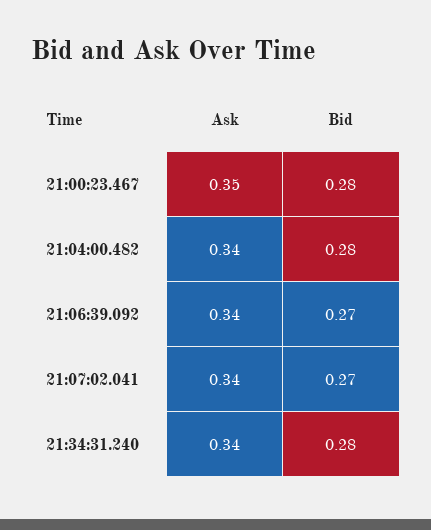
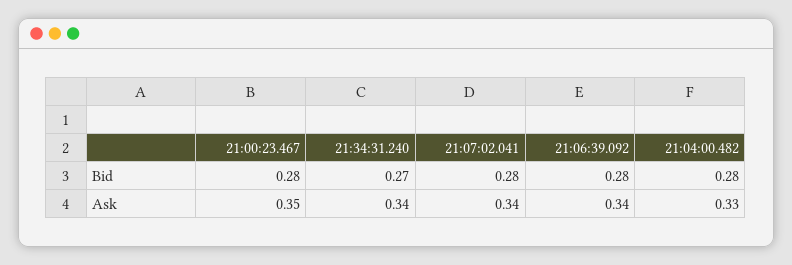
Ask, 21:04:00.482: 0.34 -> 0.33
Bid, 21:06:39.092: 0.27 -> 0.28
Bid, 21:07:02.041: 0.27 -> 0.28
Bid, 21:34:31.240: 0.28 -> 0.27

